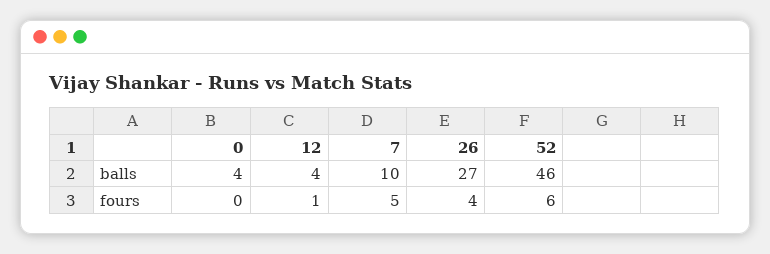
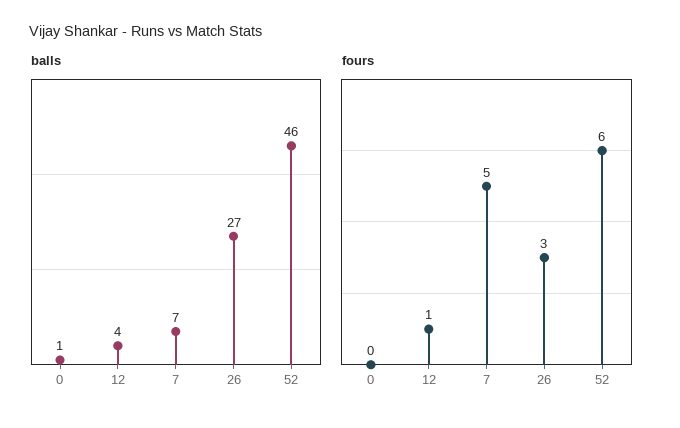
balls, 0: 4 -> 1
balls, 7: 10 -> 7
fours, 26: 4 -> 3

